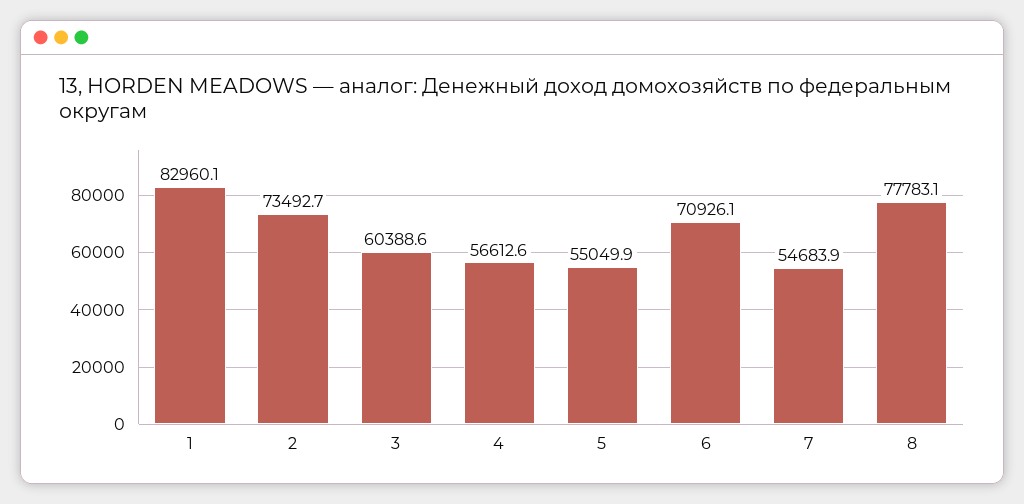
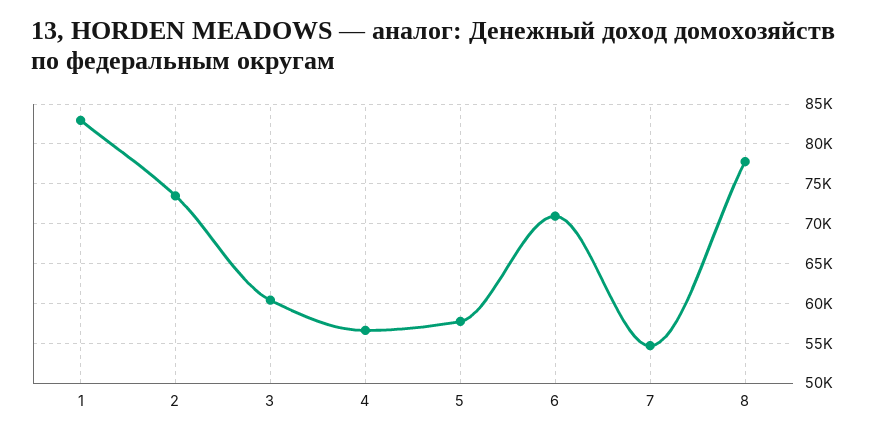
5: 55049.9 -> 58000

